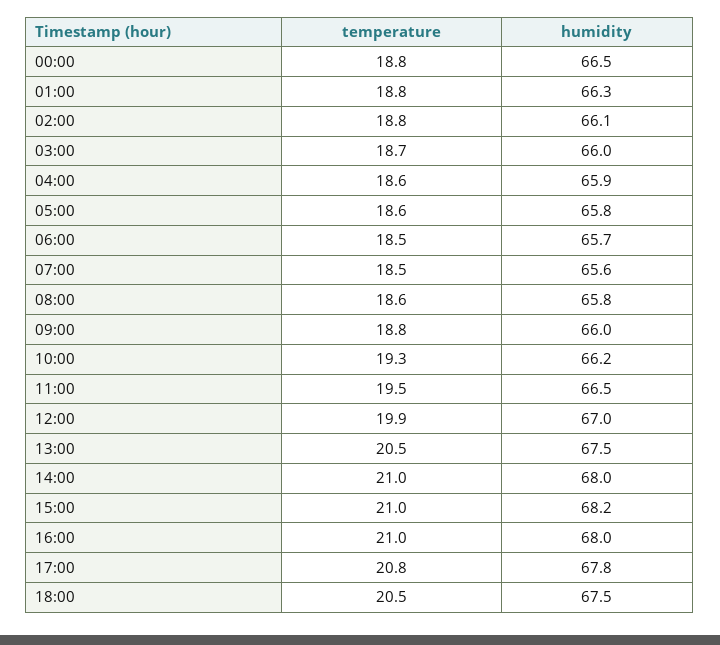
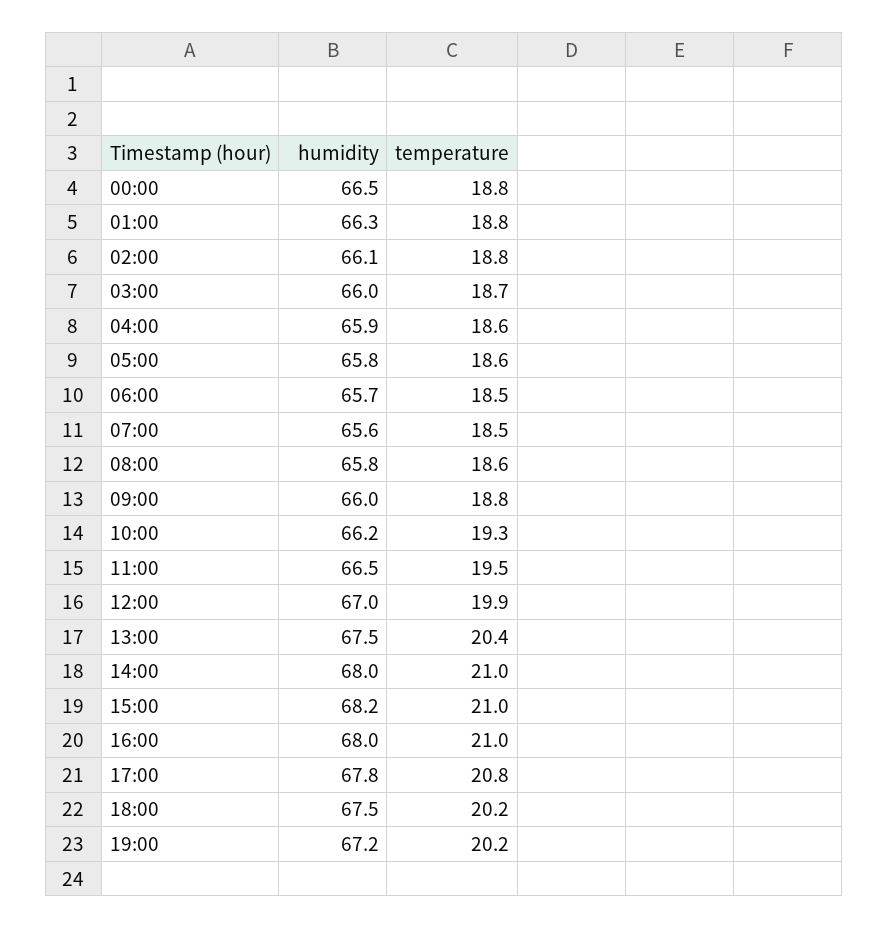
temperature, 13:00: 20.5 -> 20.4
temperature, 18:00: 20.5 -> 20.2
humidity, 19:00: none -> 67.2
temperature, 19:00: none -> 20.2

